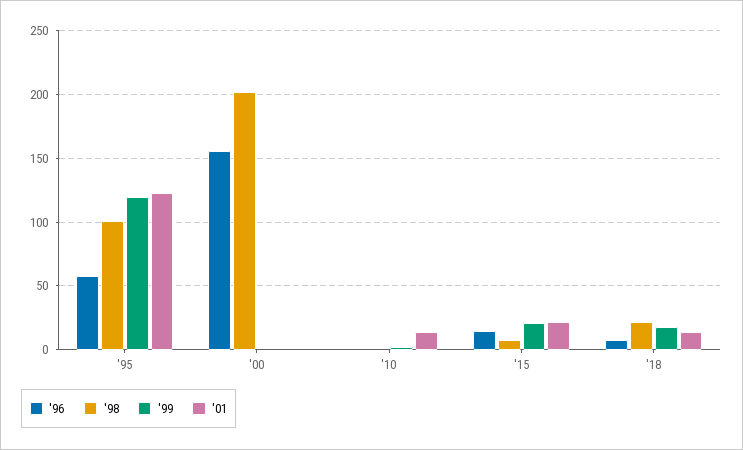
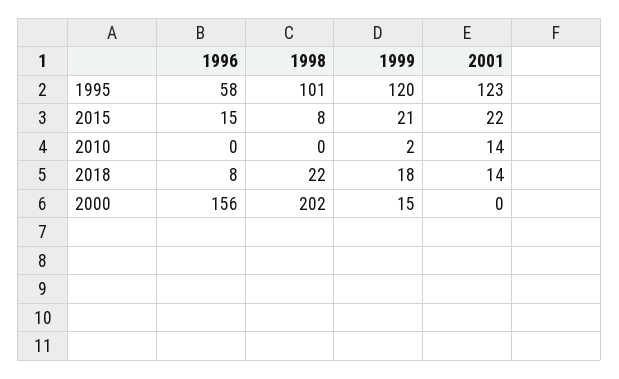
'99, '00: 0 -> 15

